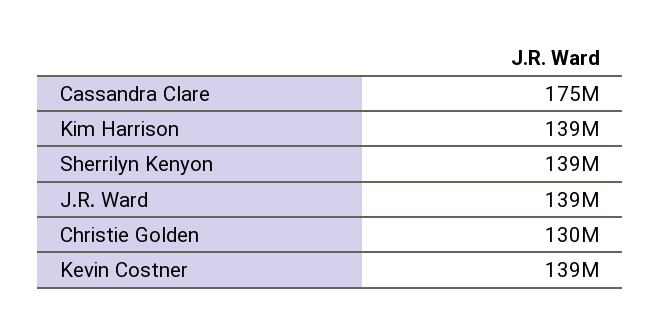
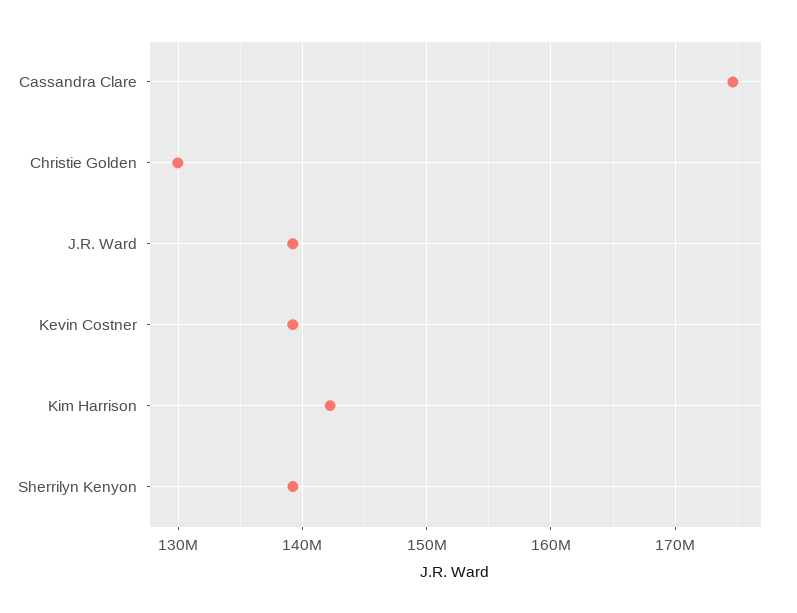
Kim Harrison: 139000000 -> 142000000

